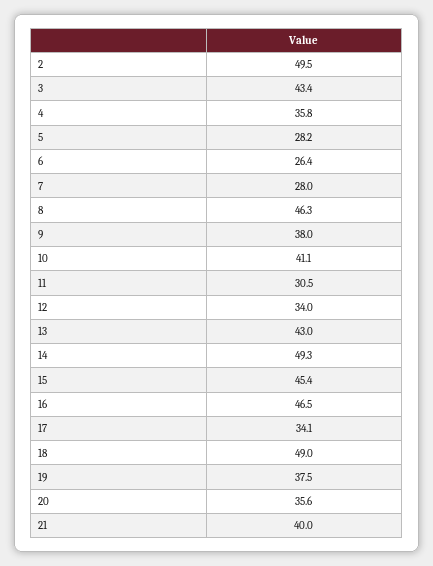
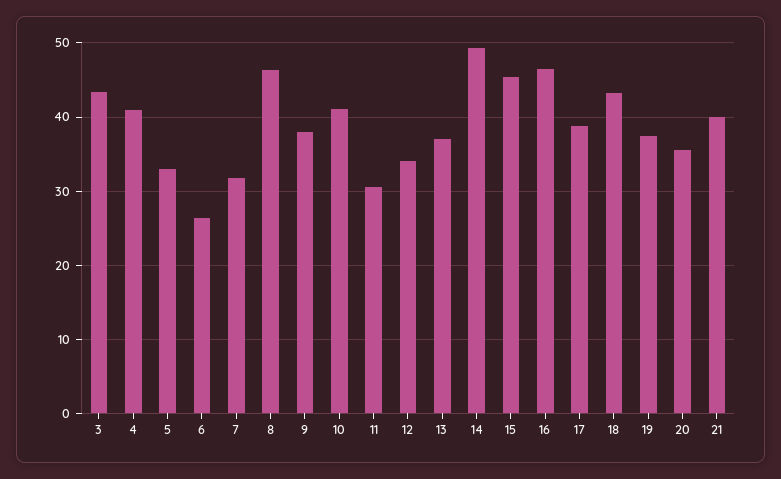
2: 49.5 -> none
4: 35.8 -> 41
5: 28.2 -> 33
7: 28 -> 32
13: 43 -> 37
17: 34.1 -> 39
18: 49 -> 43

